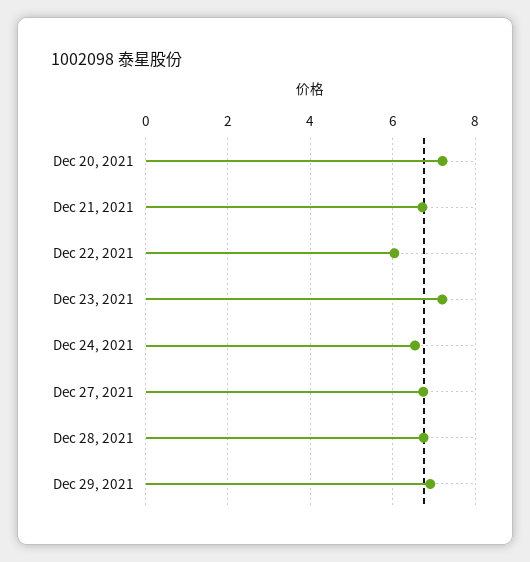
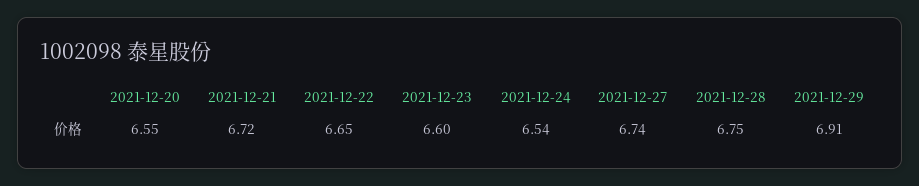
Dec 20, 2021: 7.2 -> 6.55
Dec 22, 2021: 6 -> 6.65
Dec 23, 2021: 7.2 -> 6.6

